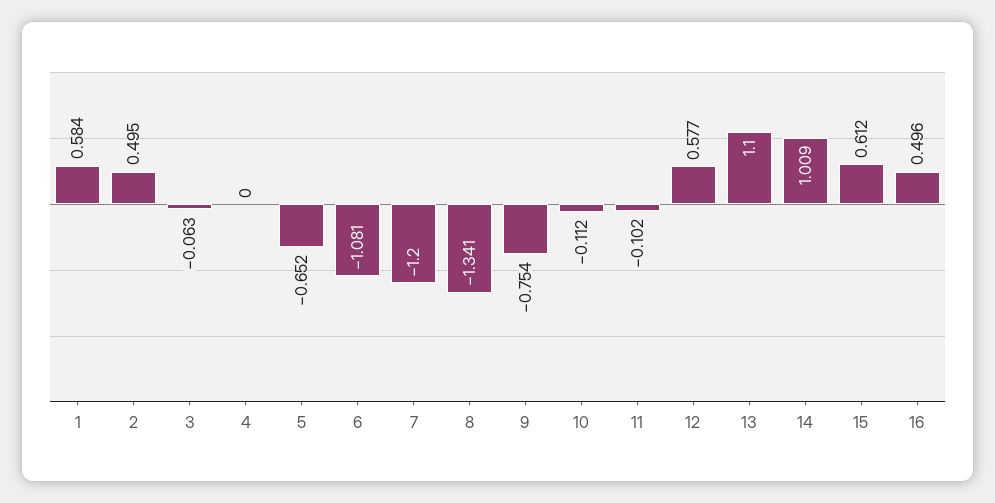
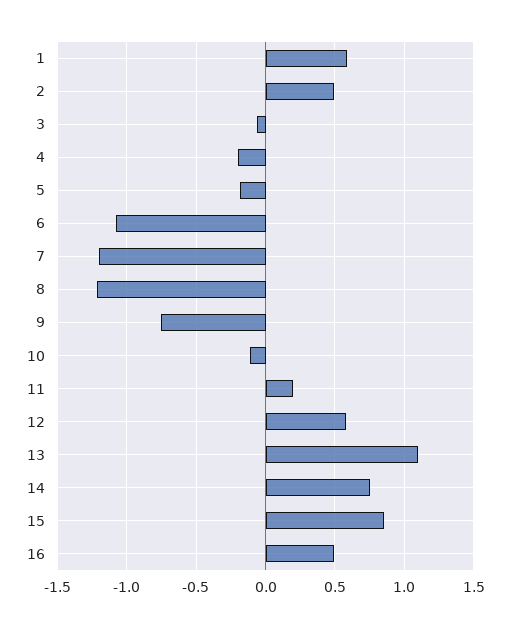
4: 0 -> -0.2
5: -0.652 -> -0.2
8: -1.341 -> -1.2
11: -0.102 -> 0.2
14: 1.009 -> 0.75
15: 0.612 -> 0.85

